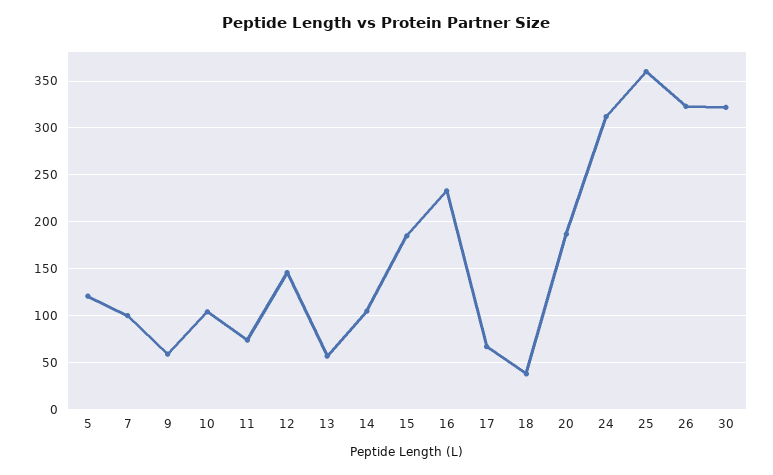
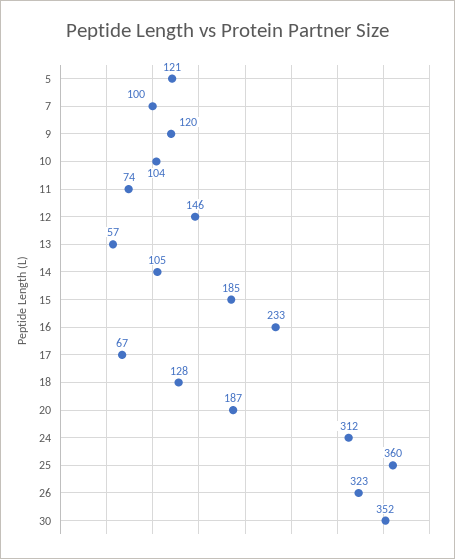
9: 60 -> 120
18: 40 -> 128
30: 320 -> 352

